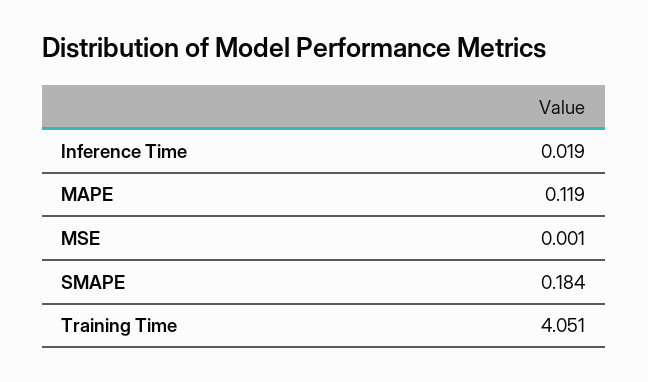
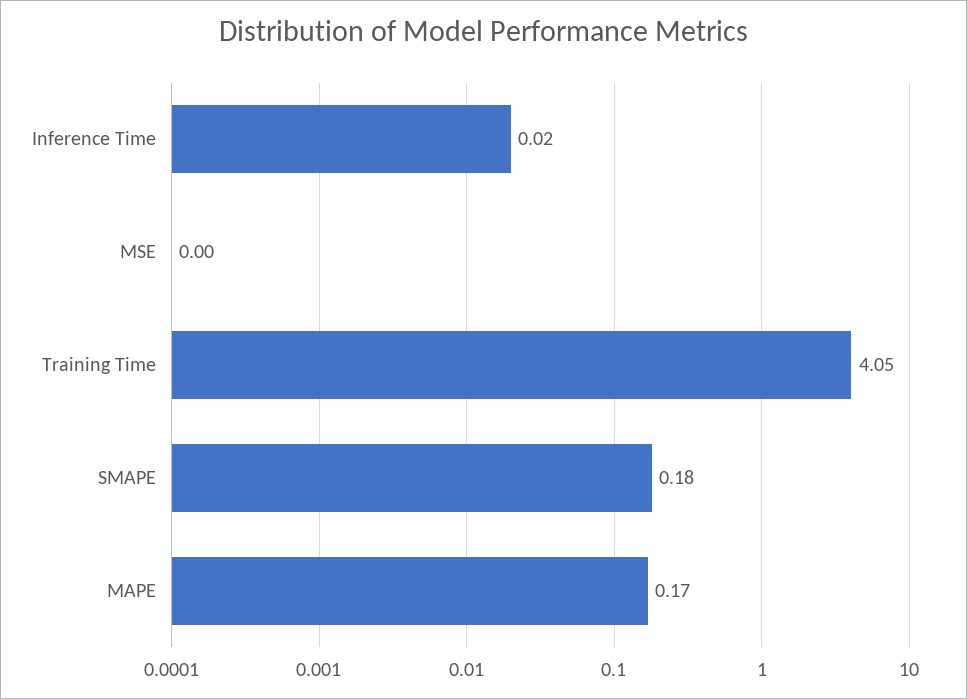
MAPE: 0.119 -> 0.17

